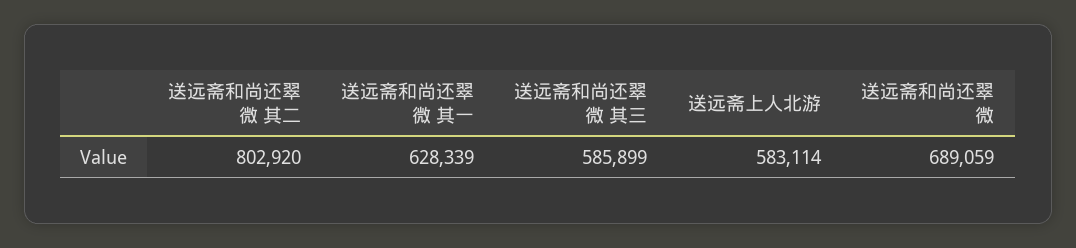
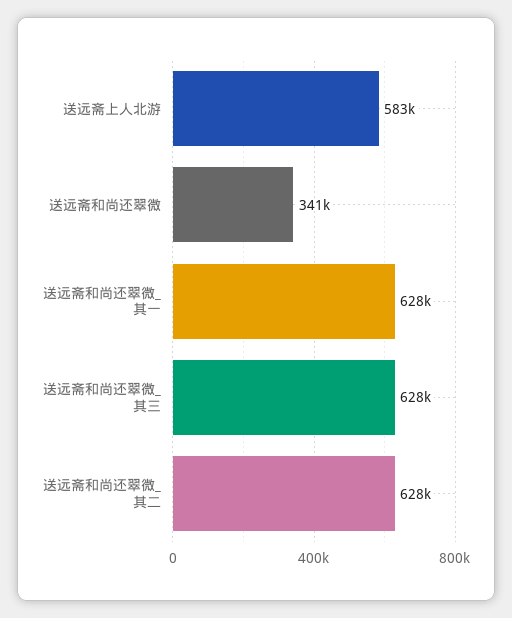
送远斋和尚还翠微 其二: 802920 -> 628000
送远斋和尚还翠微 其三: 585899 -> 628000
送远斋和尚还翠微: 689059 -> 341000

